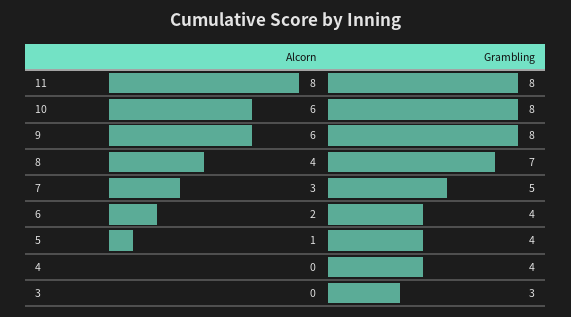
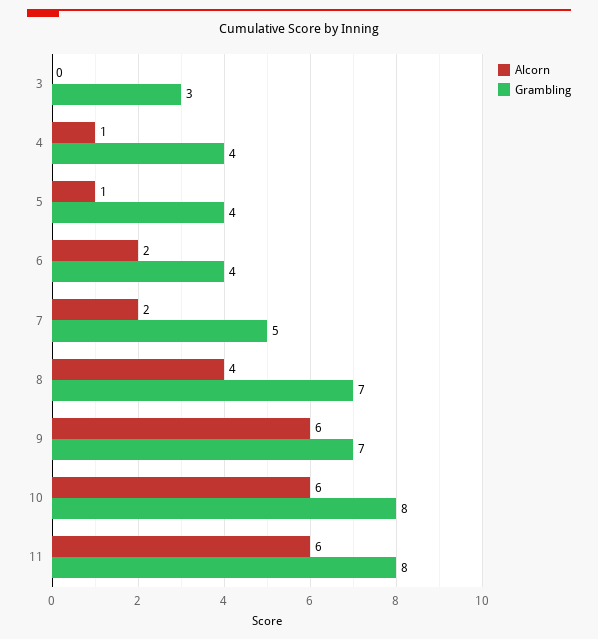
Alcorn, 11: 8 -> 6
Grambling, 9: 8 -> 7
Alcorn, 7: 3 -> 2
Alcorn, 4: 0 -> 1

